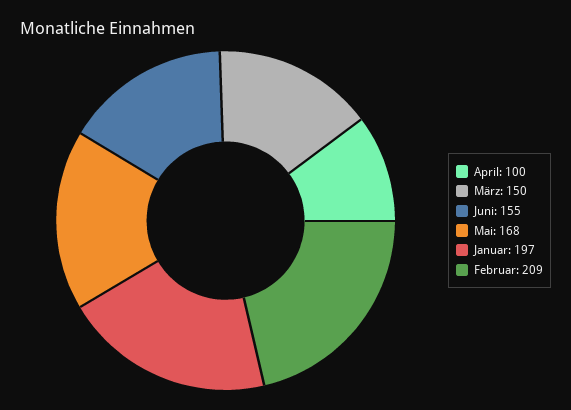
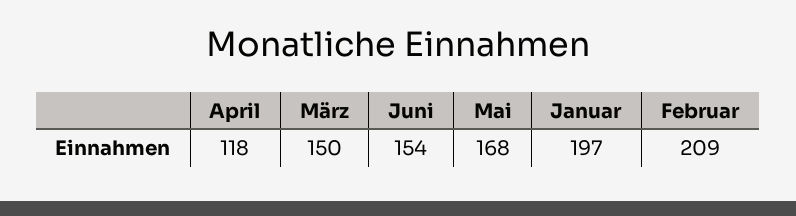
April: 100 -> 118
Juni: 155 -> 154

